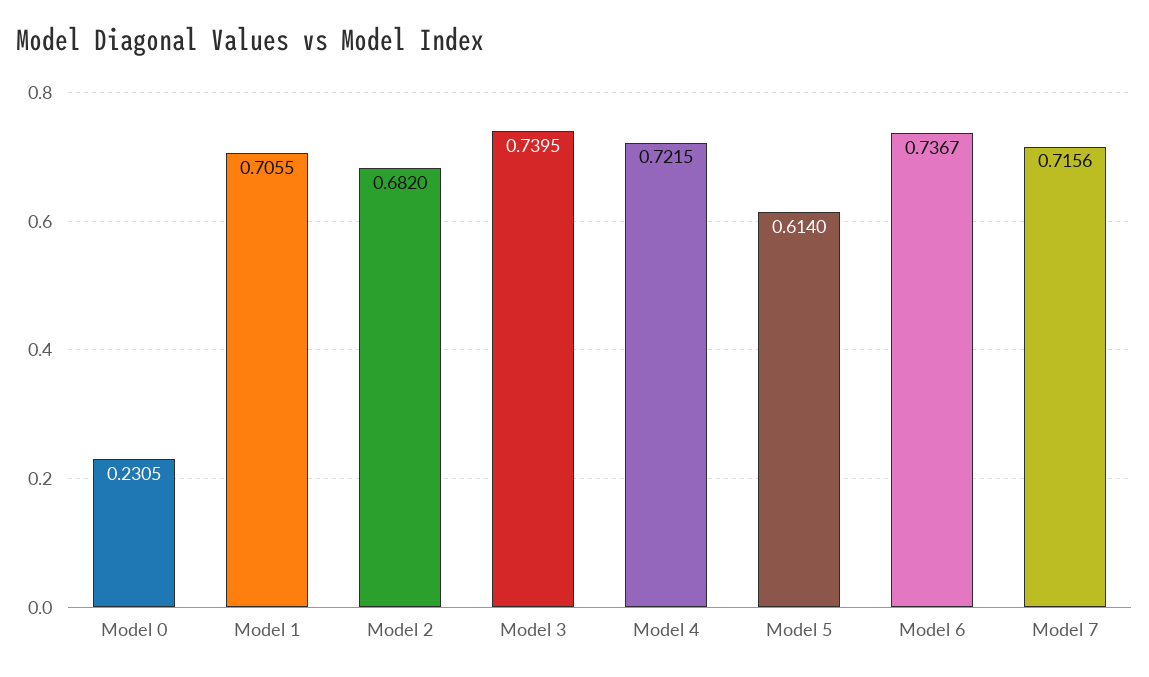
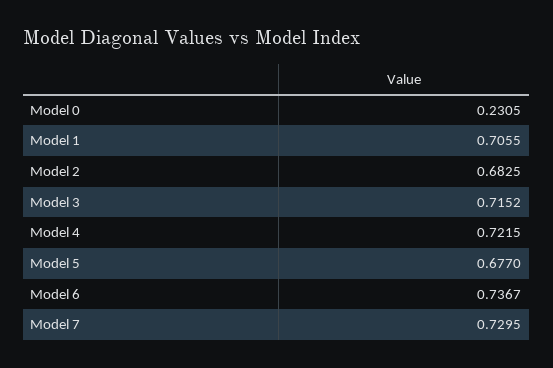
Model 2: 0.682 -> 0.6825
Model 3: 0.7395 -> 0.7152
Model 5: 0.614 -> 0.677
Model 7: 0.7156 -> 0.7295

